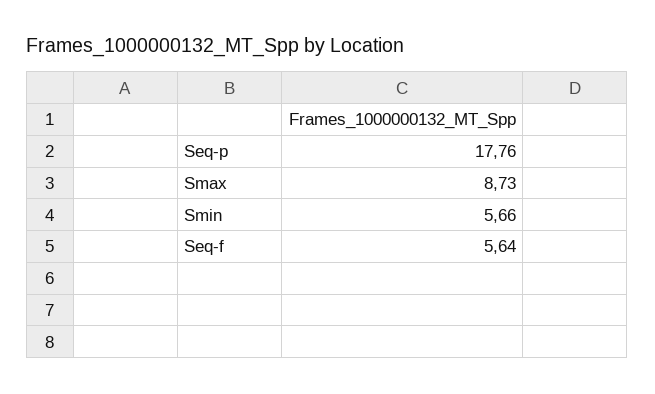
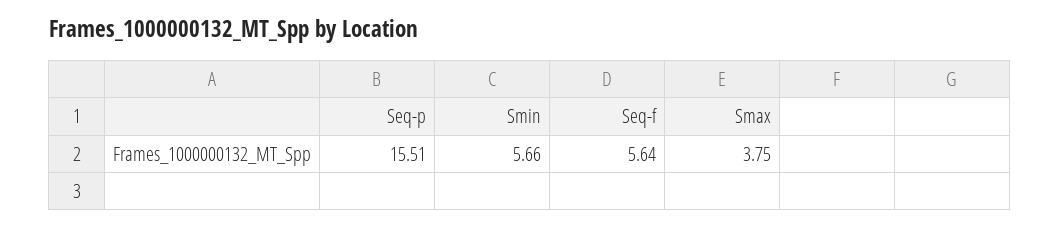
Seq-p: 17.76 -> 15.51
Smax: 8.73 -> 3.75

